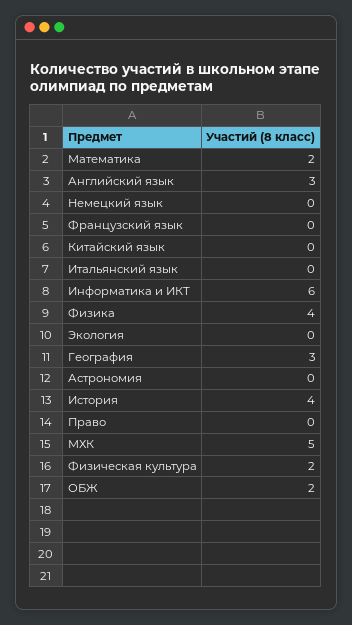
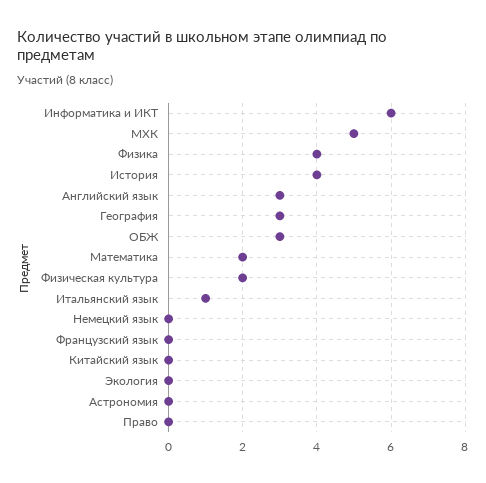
Итальянский язык: 0 -> 1
ОБЖ: 2 -> 3

